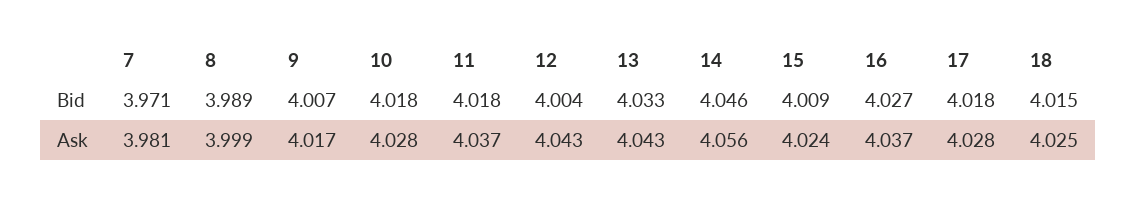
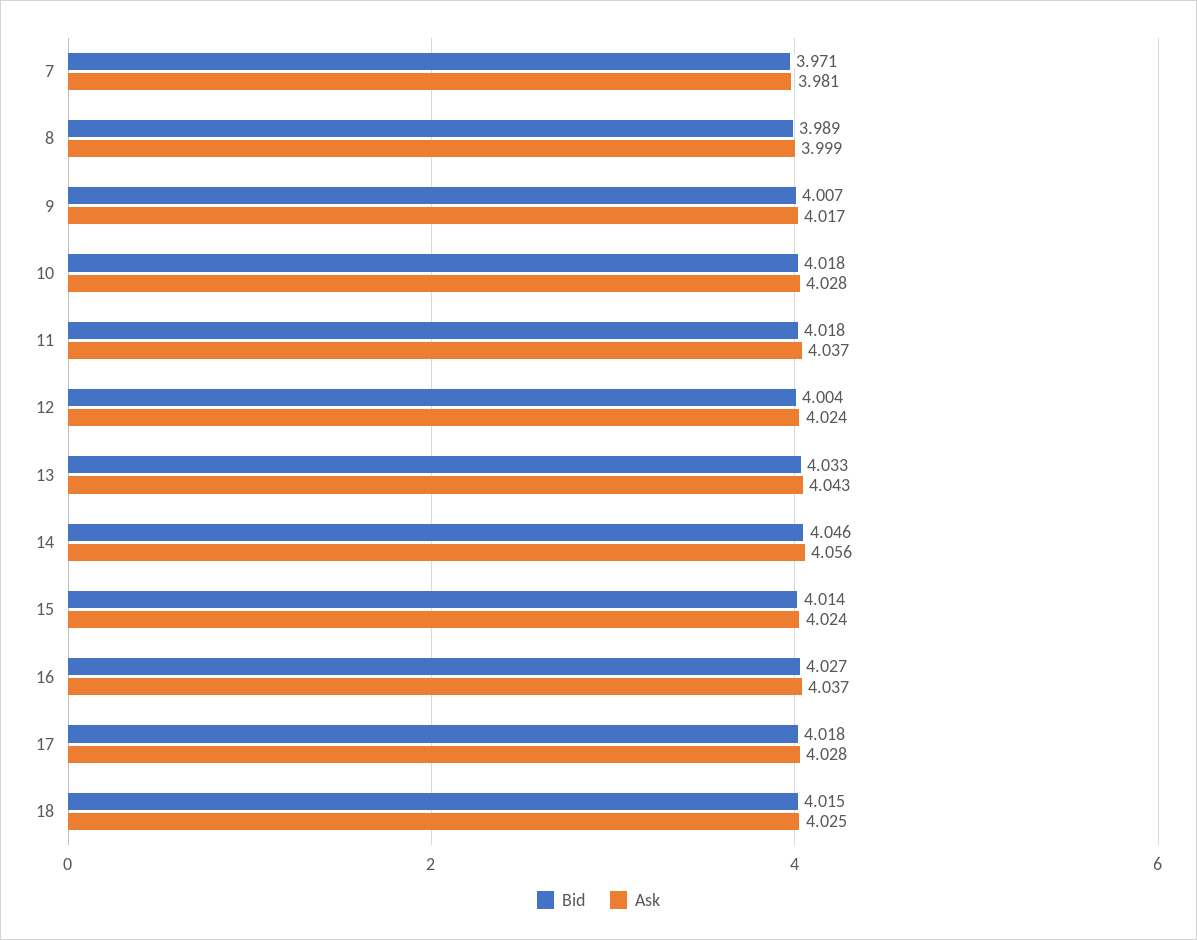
Bid, 15: 4.009 -> 4.014
Ask, 12: 4.043 -> 4.024

